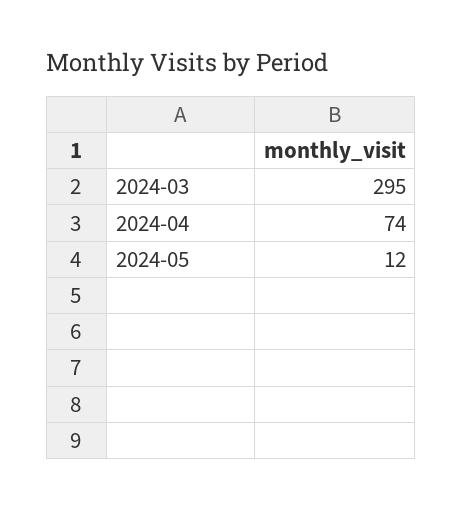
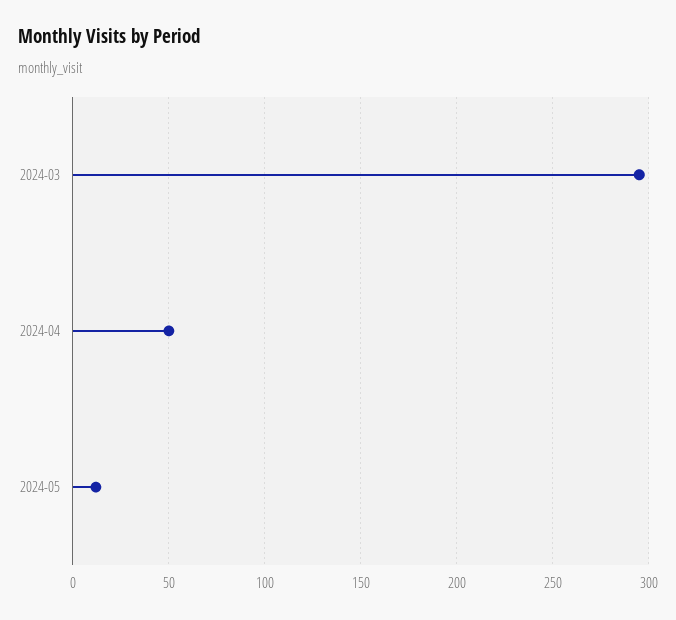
2024-04: 74 -> 50

